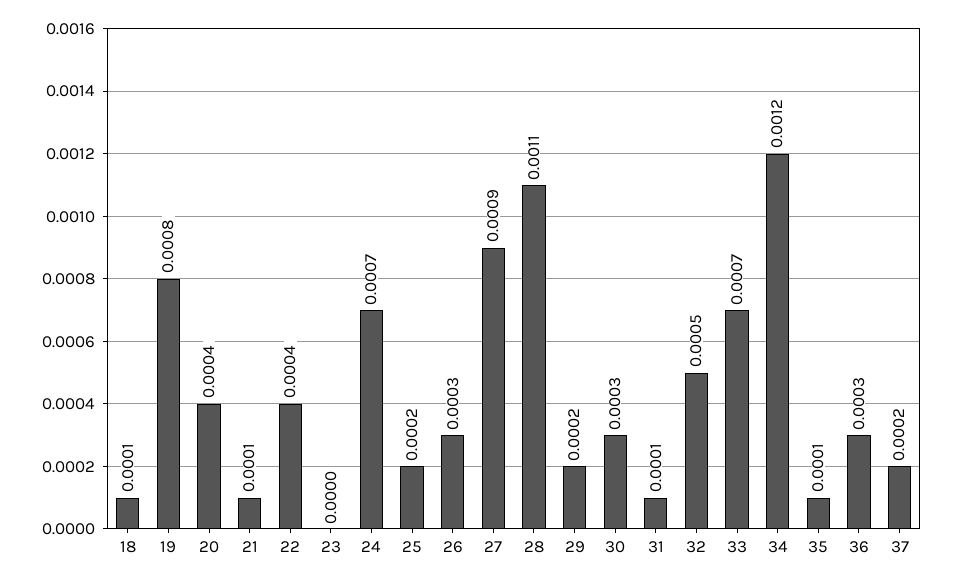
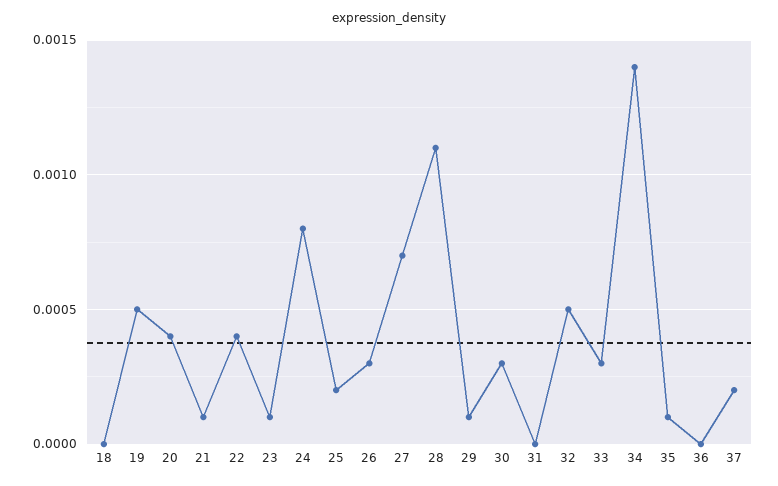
18: 0.0001 -> 0
19: 0.0008 -> 0.0005
23: 0 -> 0.0001
24: 0.0007 -> 0.0008
27: 0.0009 -> 0.0007
29: 0.0002 -> 0.0001
31: 0.0001 -> 0
33: 0.0007 -> 0.0003
34: 0.0012 -> 0.0014
36: 0.0003 -> 0

